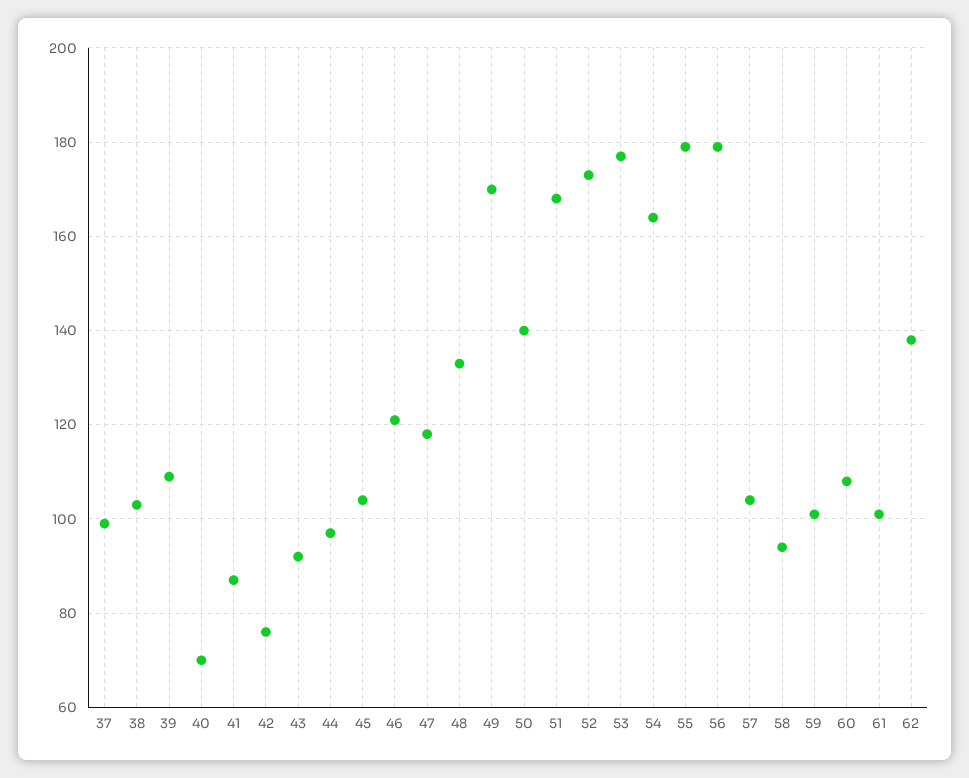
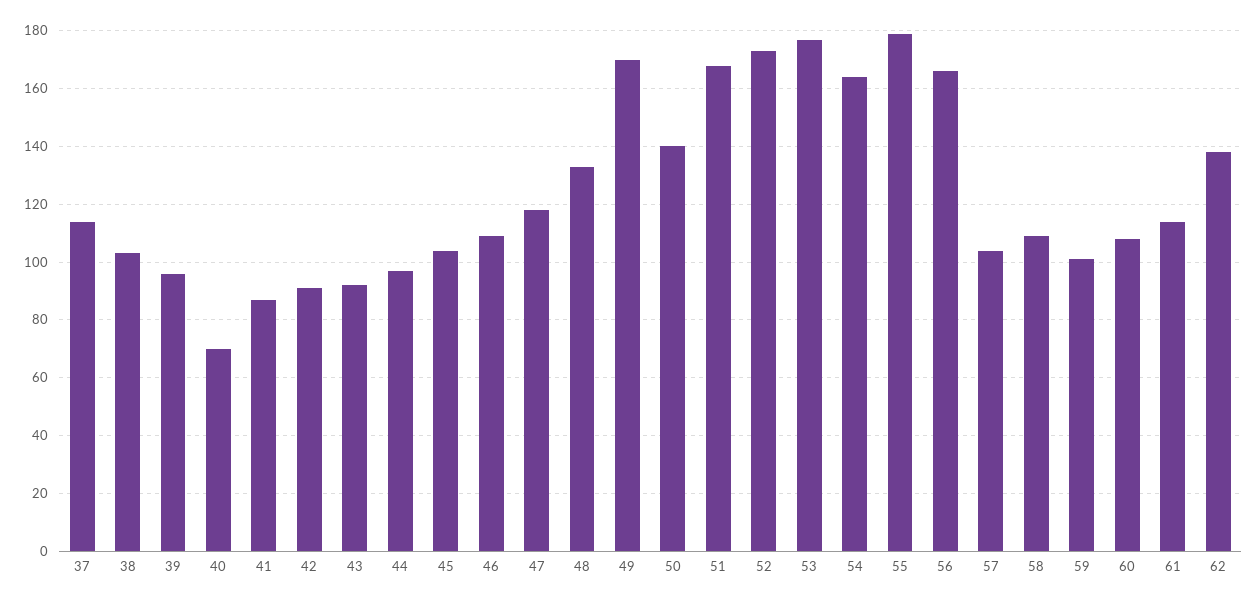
37: 100 -> 115
39: 110 -> 95
42: 75 -> 90
46: 120 -> 110
56: 180 -> 165
58: 95 -> 110
61: 100 -> 115

